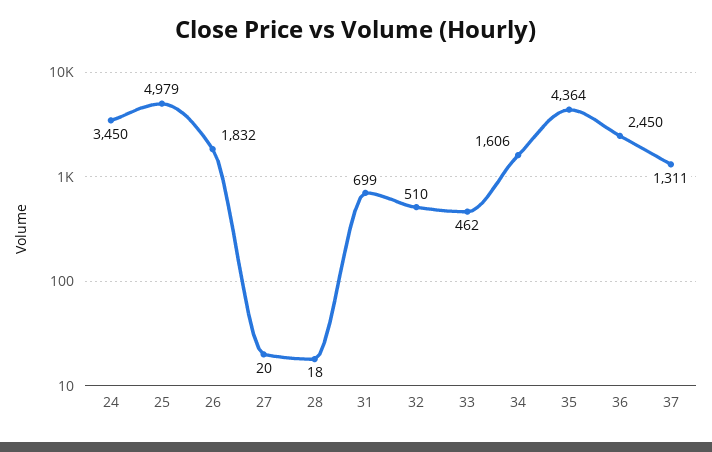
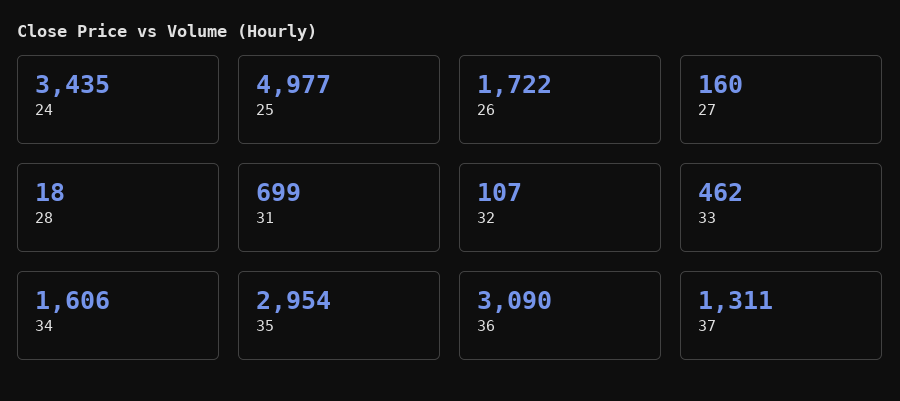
24: 3450 -> 3435
25: 4979 -> 4977
26: 1832 -> 1722
27: 20 -> 160
32: 510 -> 107
35: 4364 -> 2954
36: 2450 -> 3090

